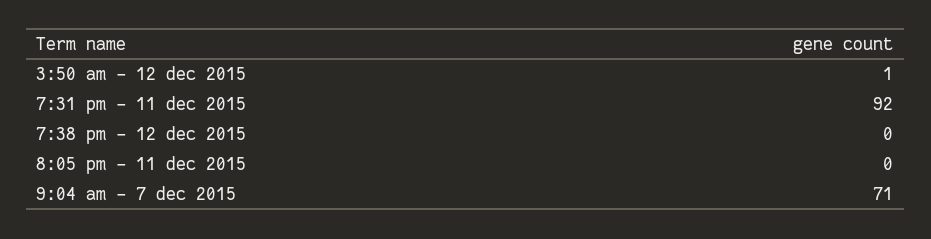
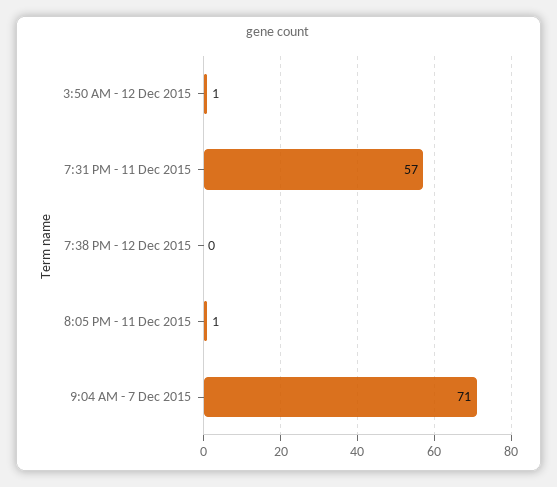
7:31 pm - 11 dec 2015: 92 -> 57
8:05 pm - 11 dec 2015: 0 -> 1

